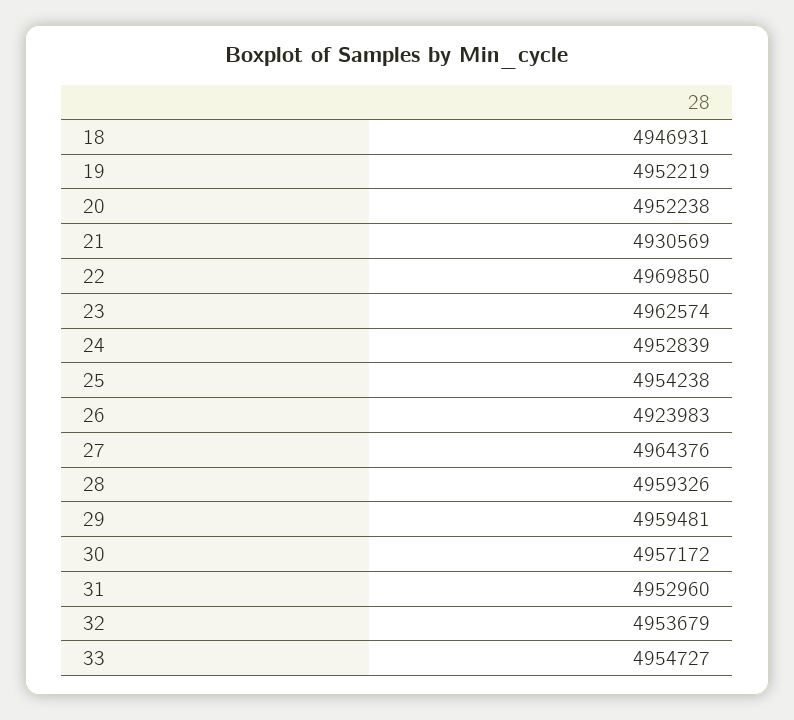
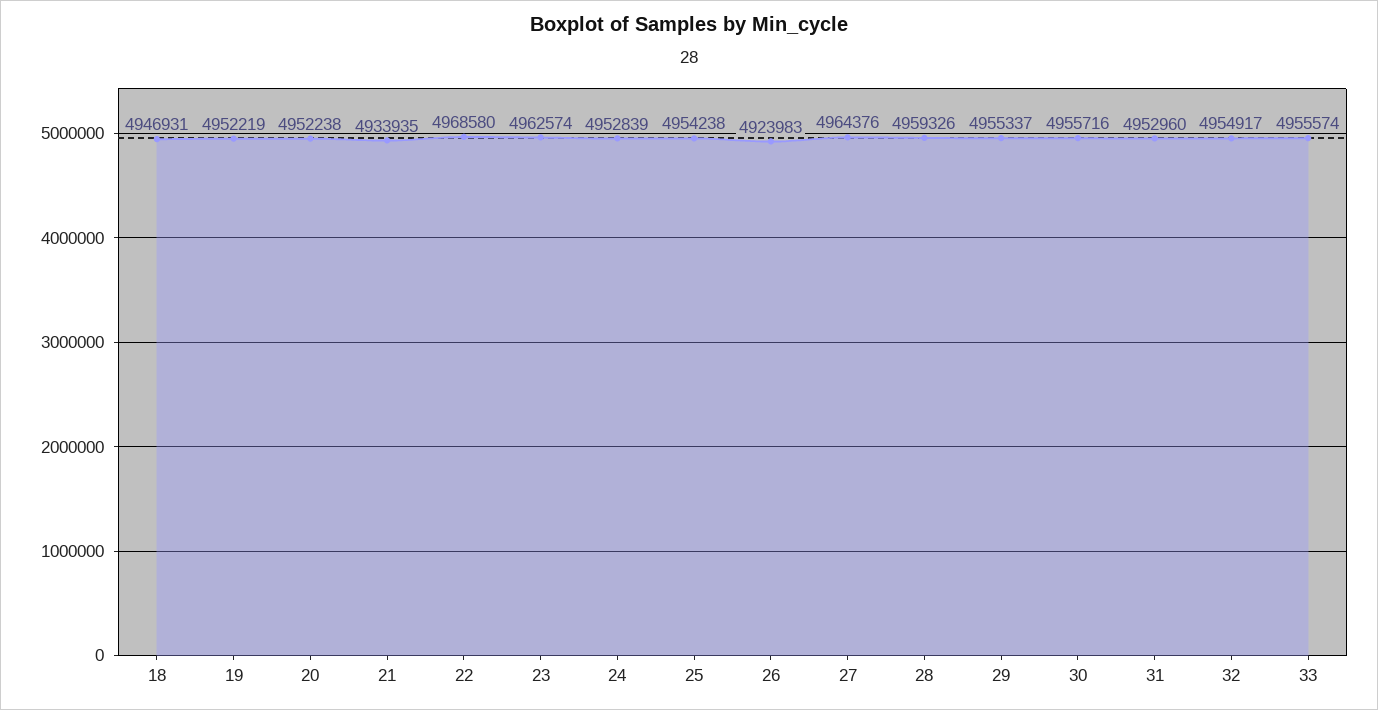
21: 4930569 -> 4933935
22: 4969850 -> 4968580
29: 4959481 -> 4955337
30: 4957172 -> 4955716
32: 4953679 -> 4954917
33: 4954727 -> 4955574

